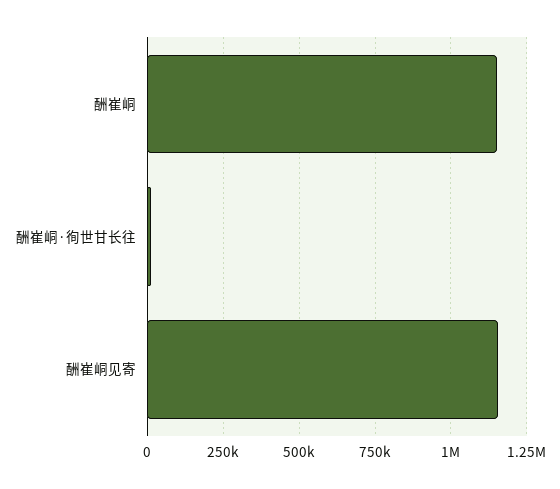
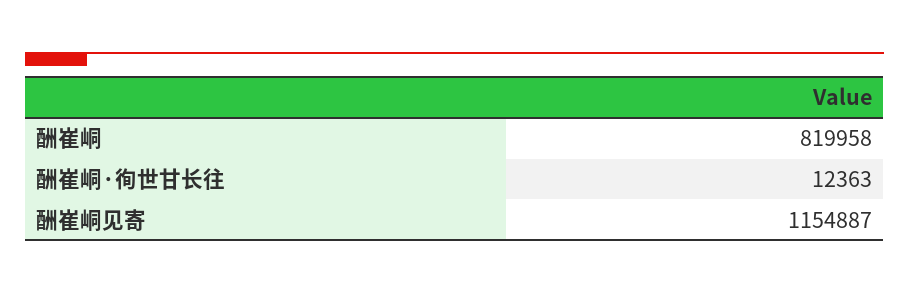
酬崔峒: 1150000 -> 819958

